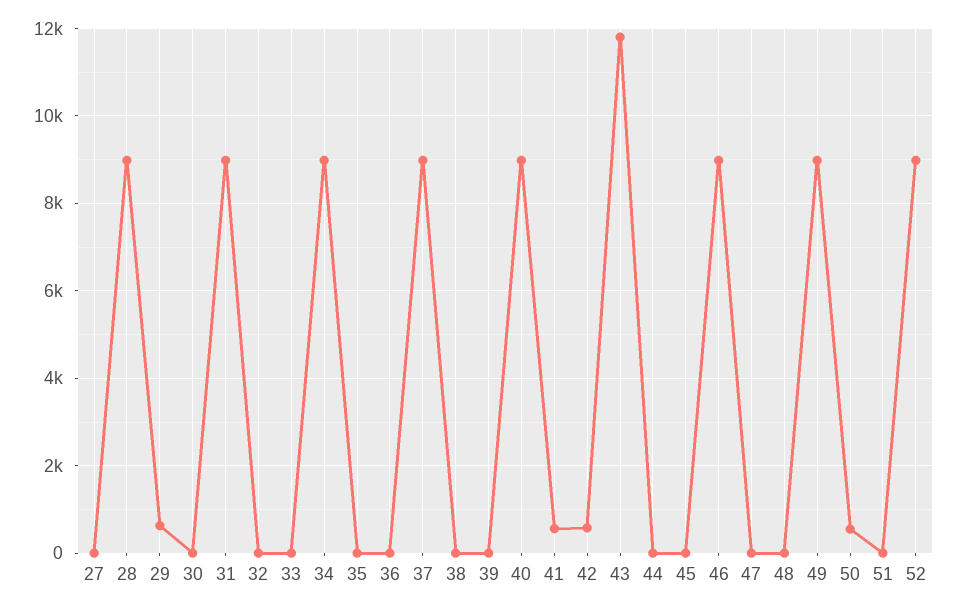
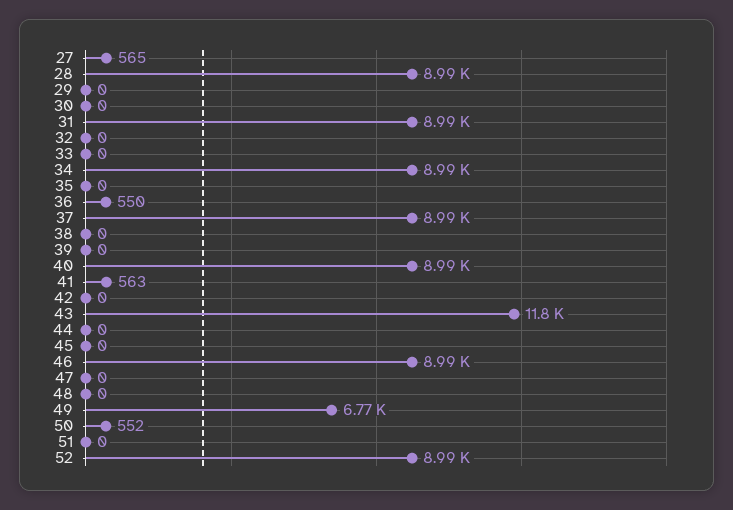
27: 0 -> 565
29: 600 -> 0
36: 0 -> 550
42: 600 -> 0
49: 9000 -> 6770

